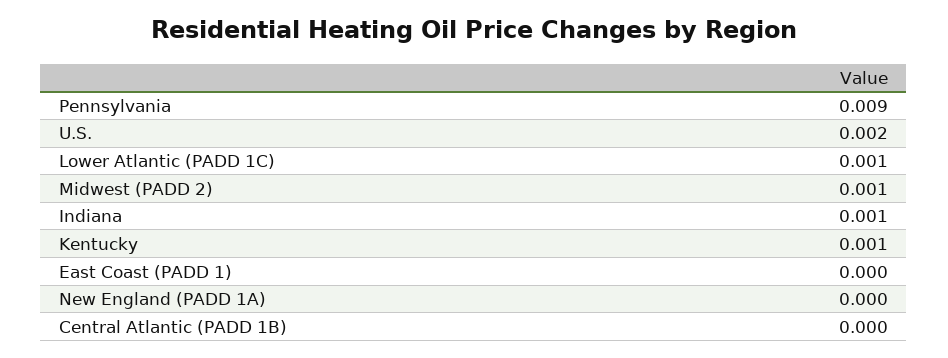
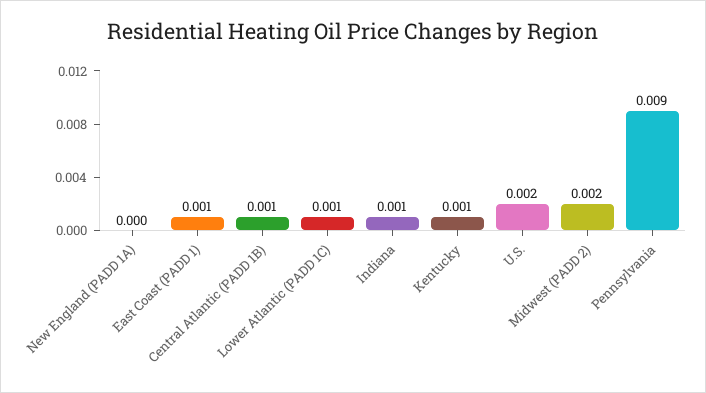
Midwest (PADD 2): 0.001 -> 0.002
East Coast (PADD 1): 0 -> 0.001
Central Atlantic (PADD 1B): 0 -> 0.001

